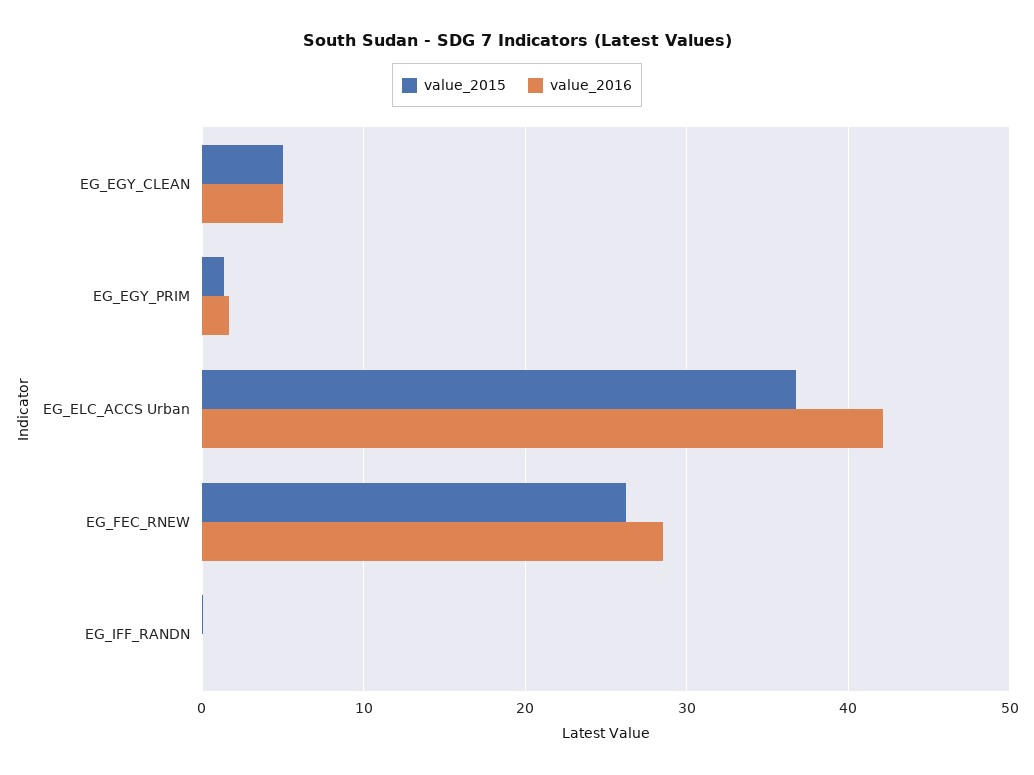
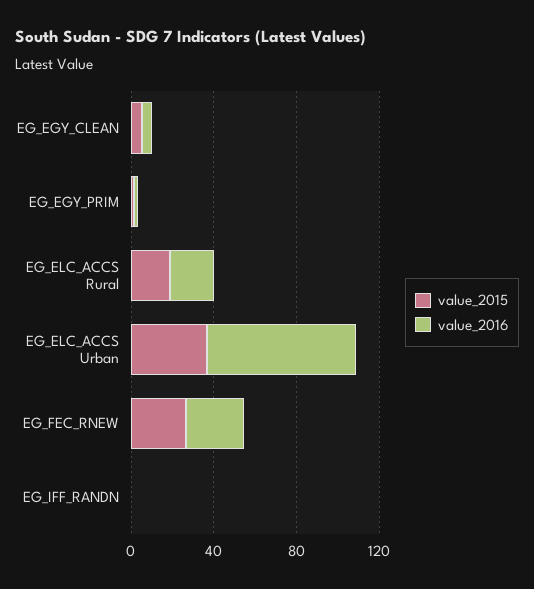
value_2016, EG_ELC_ACCS Urban: 42 -> 70
value_2015, EG_ELC_ACCS Rural: none -> 20
value_2016, EG_ELC_ACCS Rural: none -> 20

